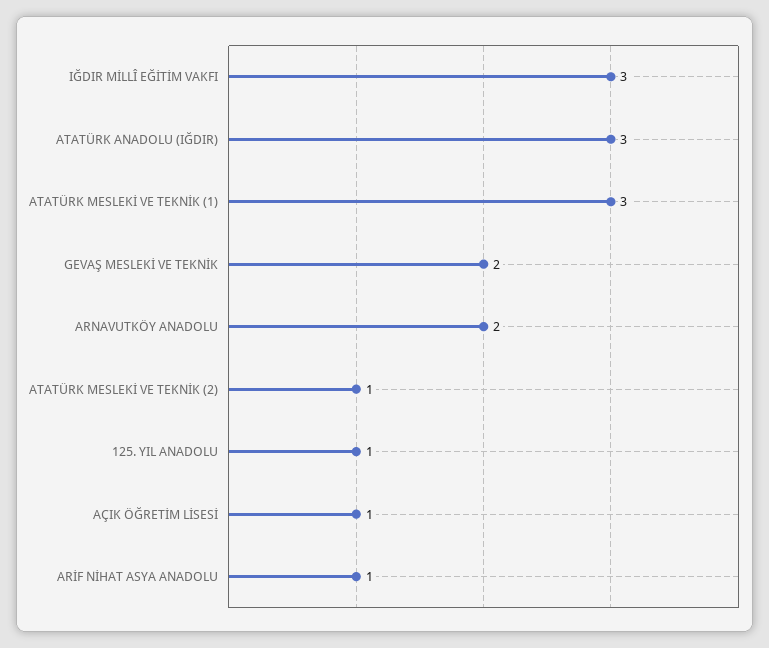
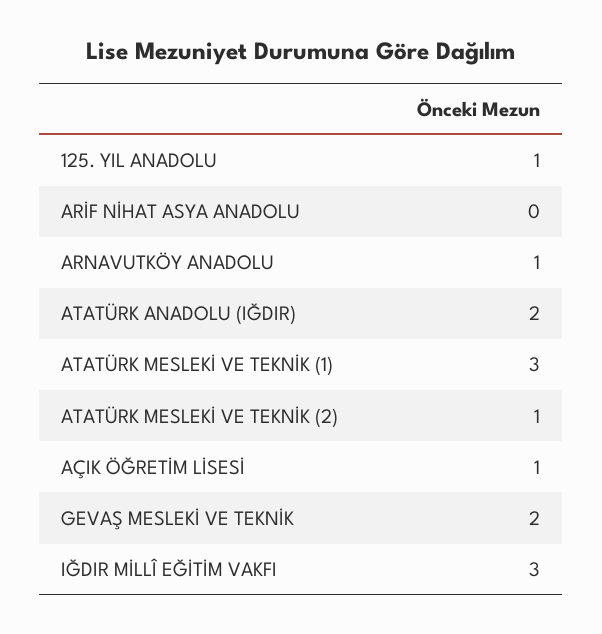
ATATÜRK ANADOLU (IĞDIR): 3 -> 2
ARNAVUTKÖY ANADOLU: 2 -> 1
ARİF NİHAT ASYA ANADOLU: 1 -> 0

